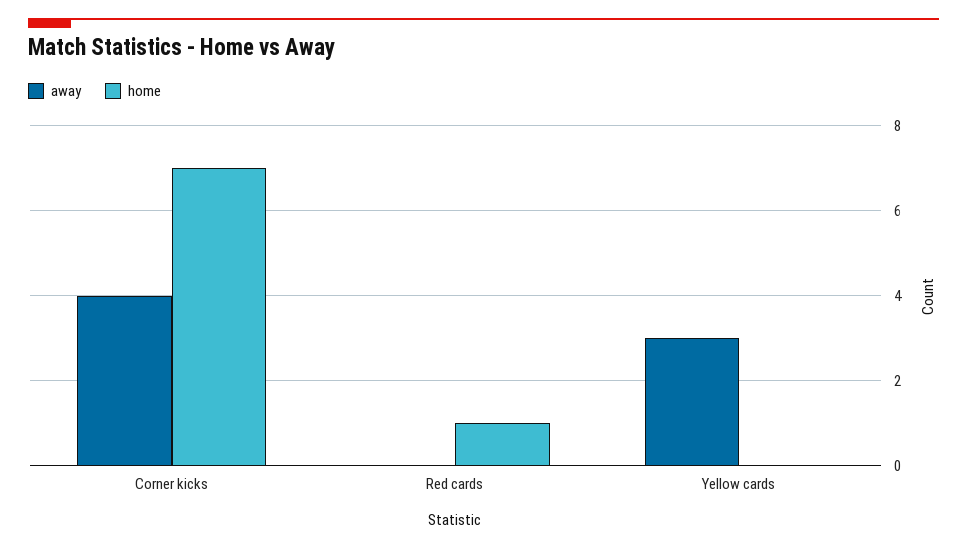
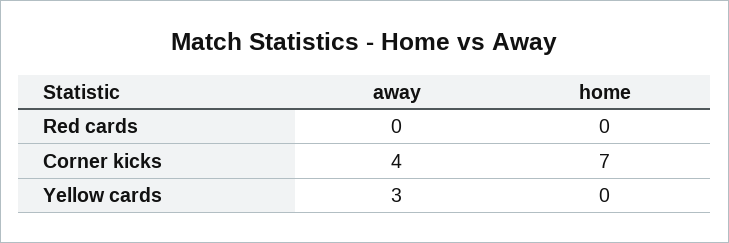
home, Red cards: 1 -> 0

